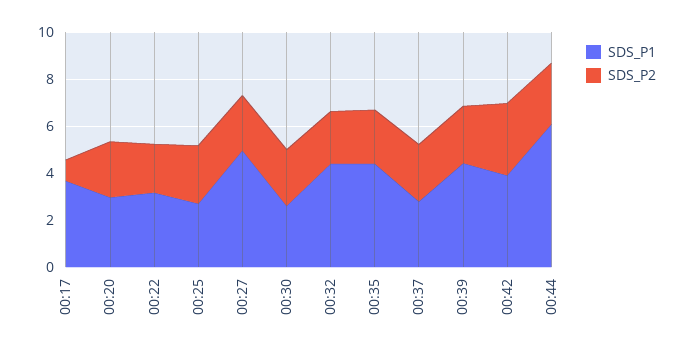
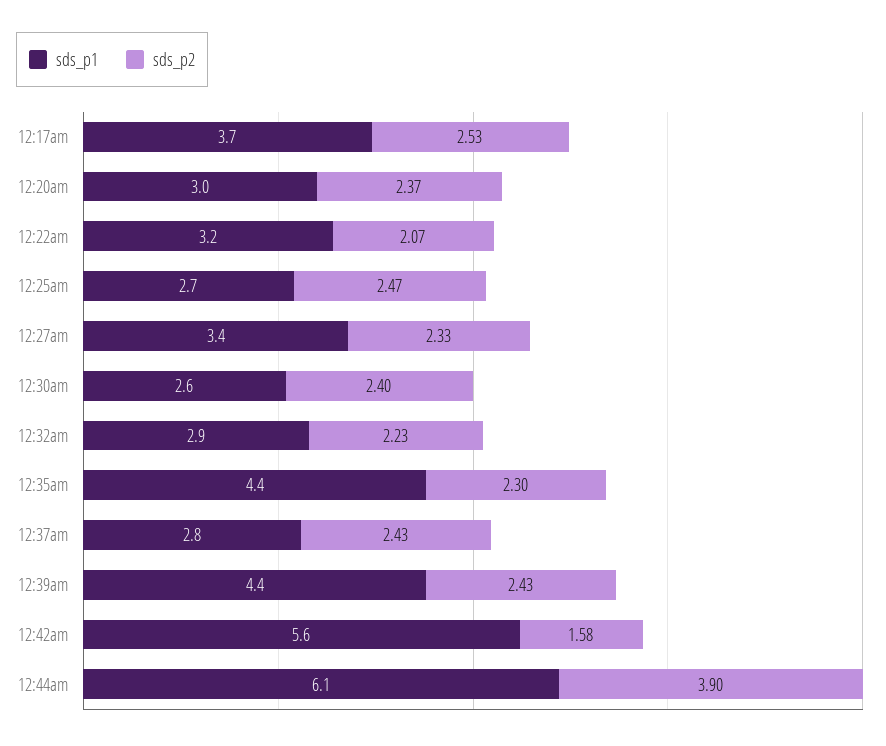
SDS_P2, 00:17: 1 -> 2.53
SDS_P1, 00:27: 5 -> 3.4
SDS_P1, 00:32: 4.5 -> 2.9
SDS_P1, 00:42: 4 -> 5.6
SDS_P2, 00:42: 3 -> 1.58
SDS_P2, 00:44: 2.5 -> 3.9

